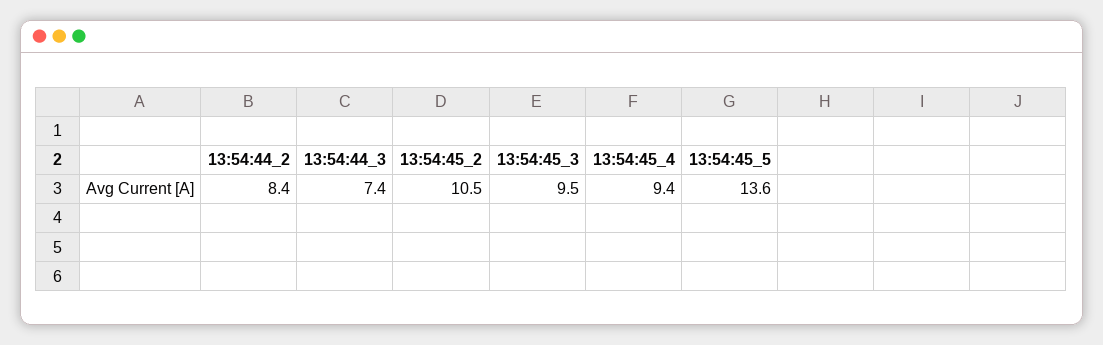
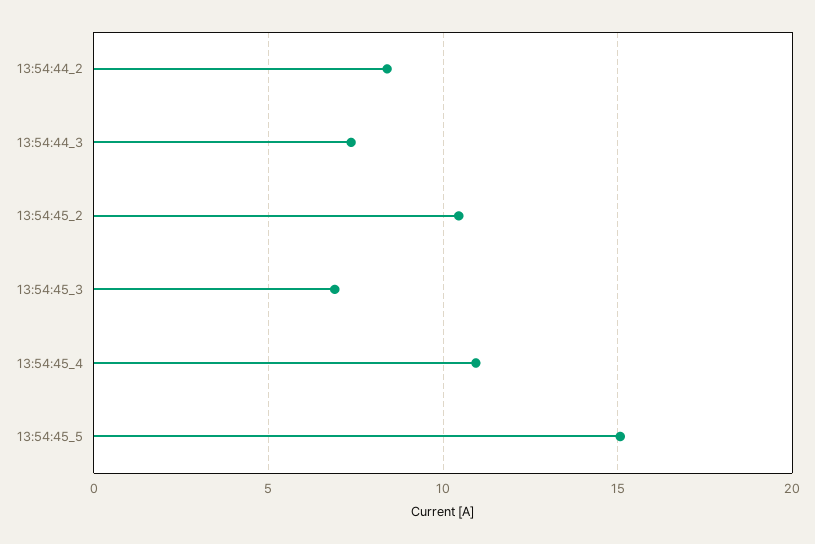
13:54:45_3: 9.5 -> 7
13:54:45_4: 9.4 -> 11
13:54:45_5: 13.6 -> 15

